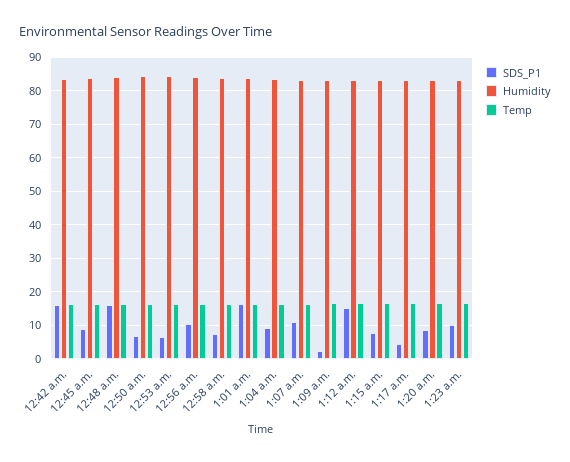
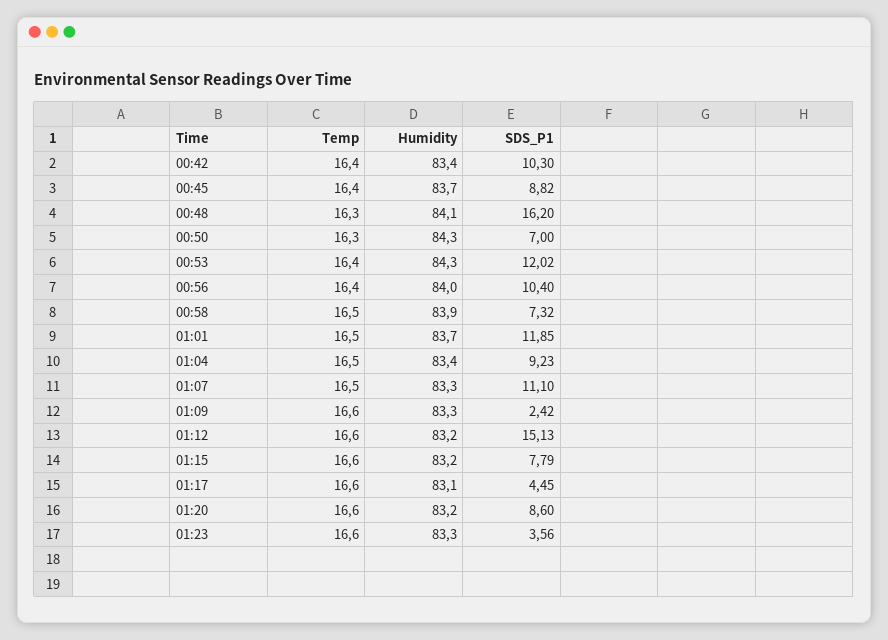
SDS_P1, 12:42 a.m.: 16 -> 10.3
SDS_P1, 12:53 a.m.: 6 -> 12.02
SDS_P1, 1:01 a.m.: 16 -> 11.85
SDS_P1, 1:23 a.m.: 10 -> 3.56

